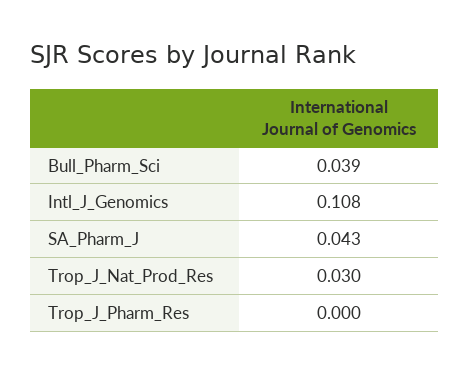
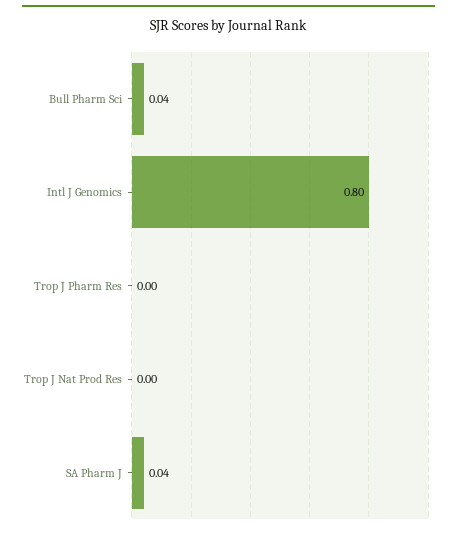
Intl_J_Genomics: 0.108 -> 0.8
Trop_J_Nat_Prod_Res: 0.03 -> 0

